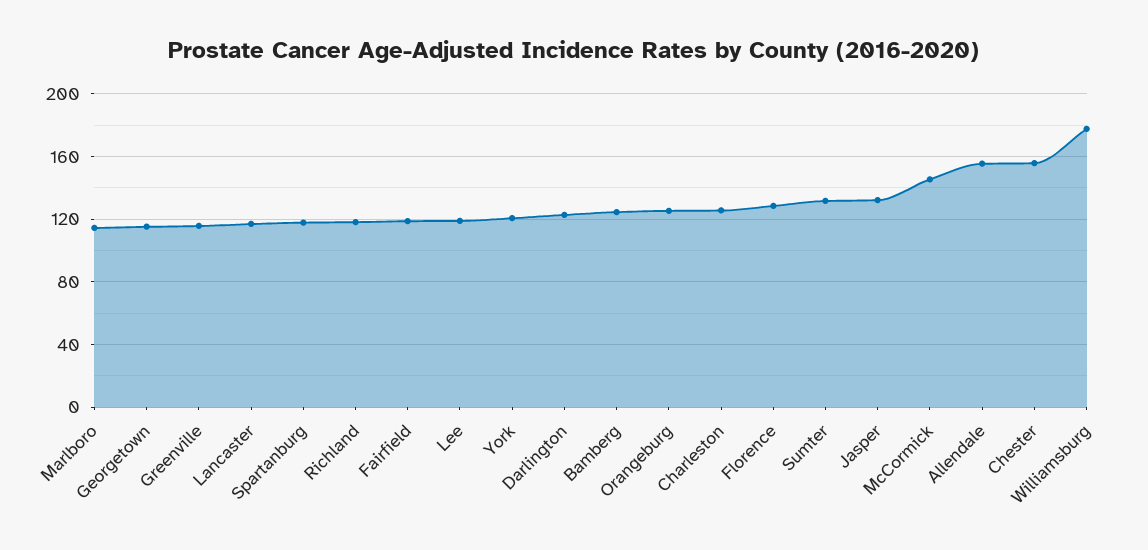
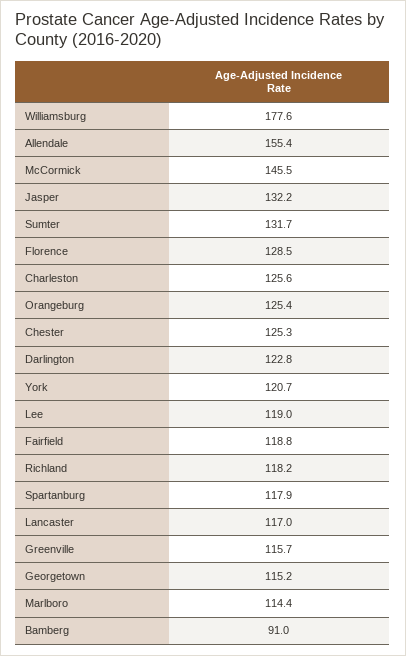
Bamberg: 125 -> 91
Chester: 155 -> 125.3

